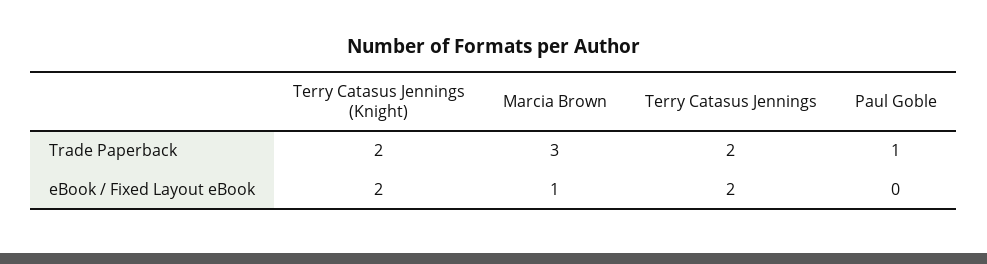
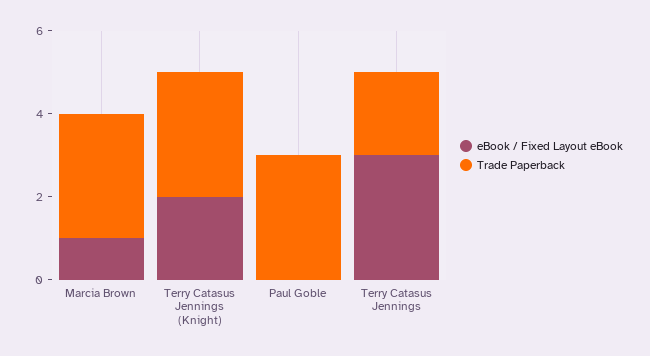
Trade Paperback, Terry Catasus Jennings (Knight): 2 -> 3
Trade Paperback, Paul Goble: 1 -> 3
eBook / Fixed Layout eBook, Terry Catasus Jennings: 2 -> 3

